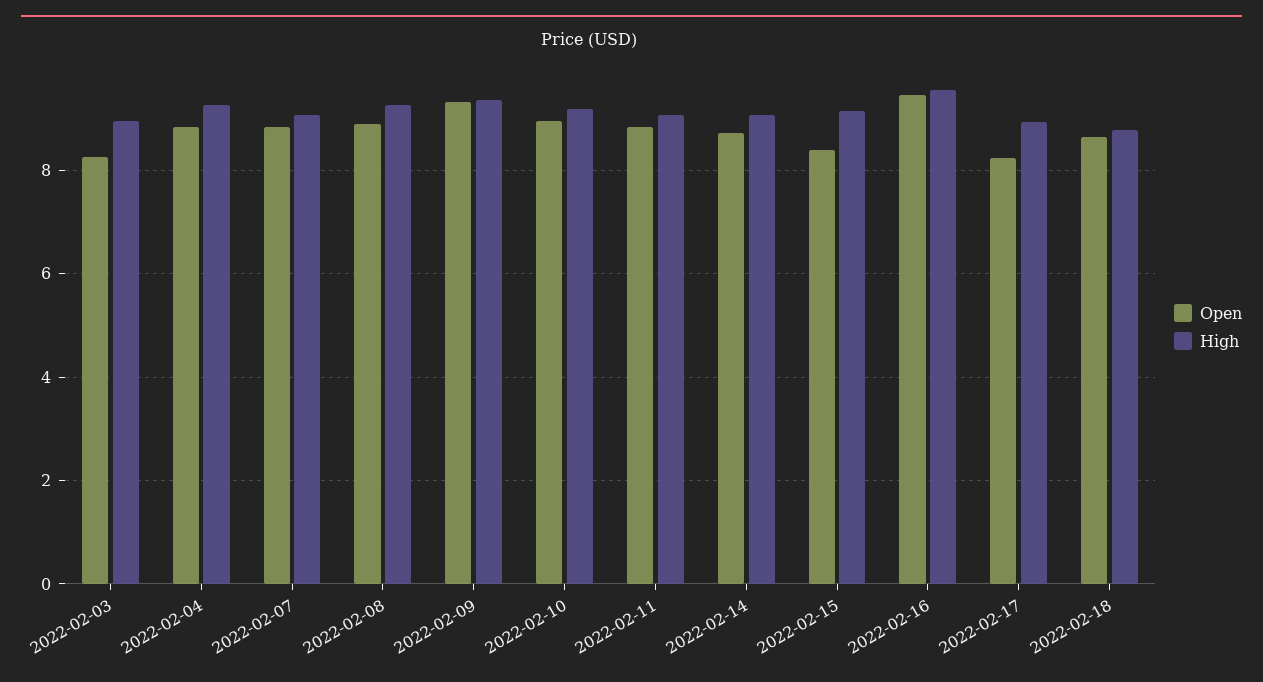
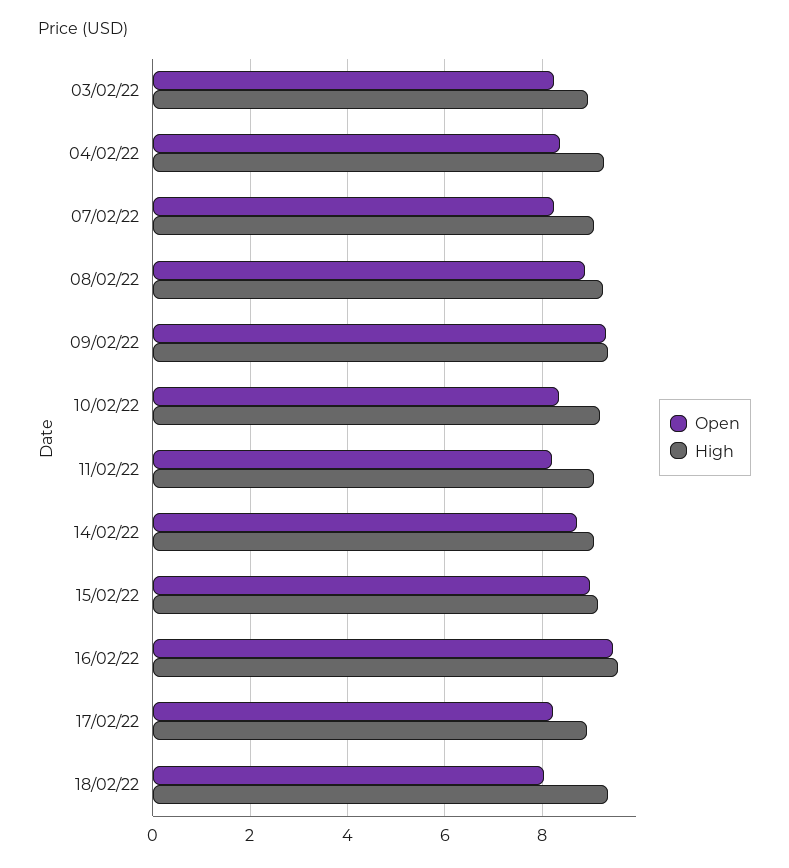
Open, 2022-02-04: 8.8 -> 8.4
Open, 2022-02-07: 8.8 -> 8.2
Open, 2022-02-10: 9 -> 8.4
Open, 2022-02-11: 8.8 -> 8.2
Open, 2022-02-15: 8.4 -> 9
Open, 2022-02-18: 8.6 -> 8
High, 2022-02-18: 8.8 -> 9.4

